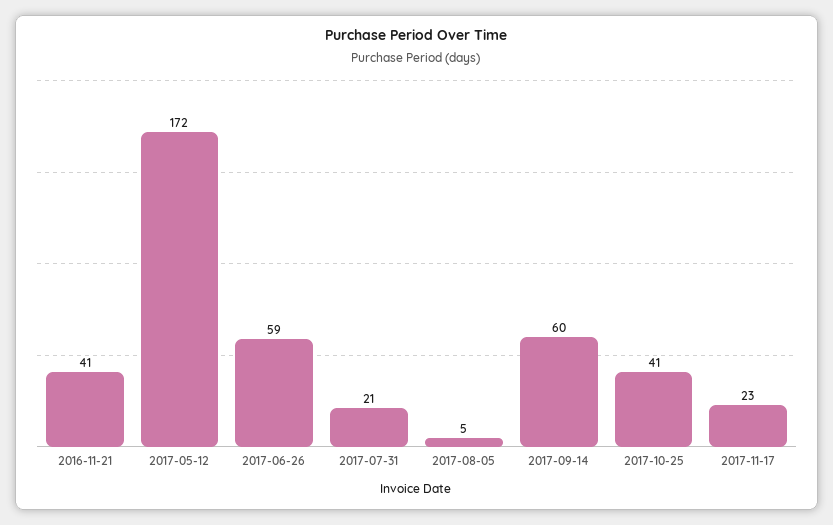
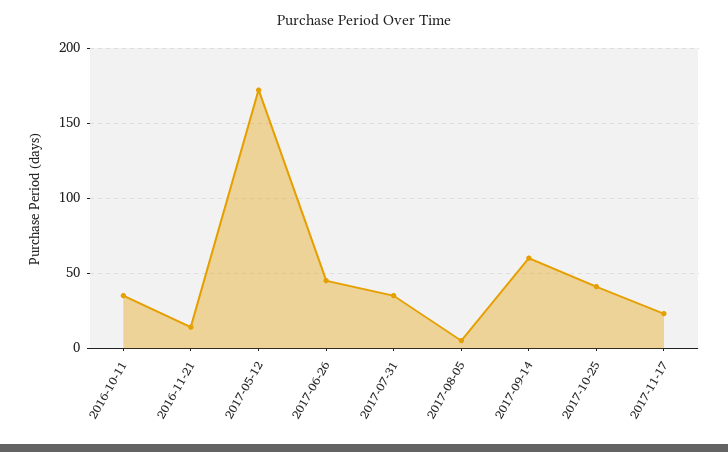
2016-11-21: 41 -> 15
2017-06-26: 59 -> 45
2017-07-31: 21 -> 35
2016-10-11: none -> 35

